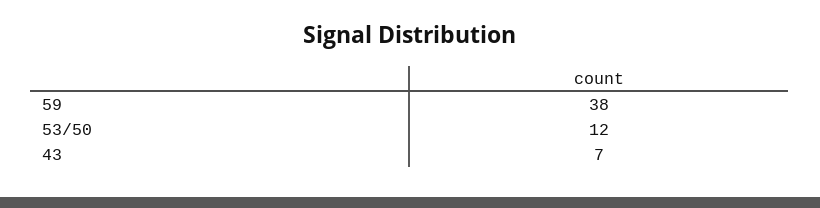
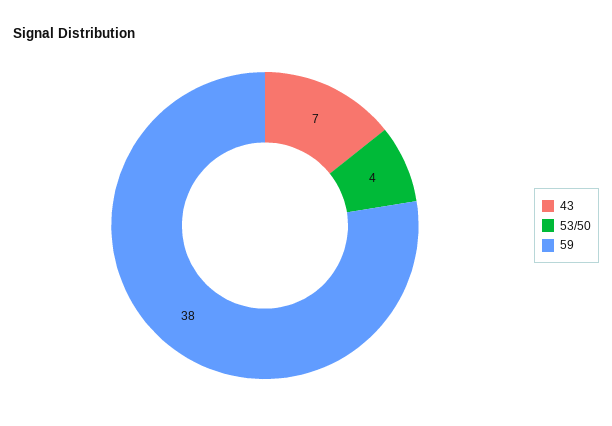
53/50: 12 -> 4

